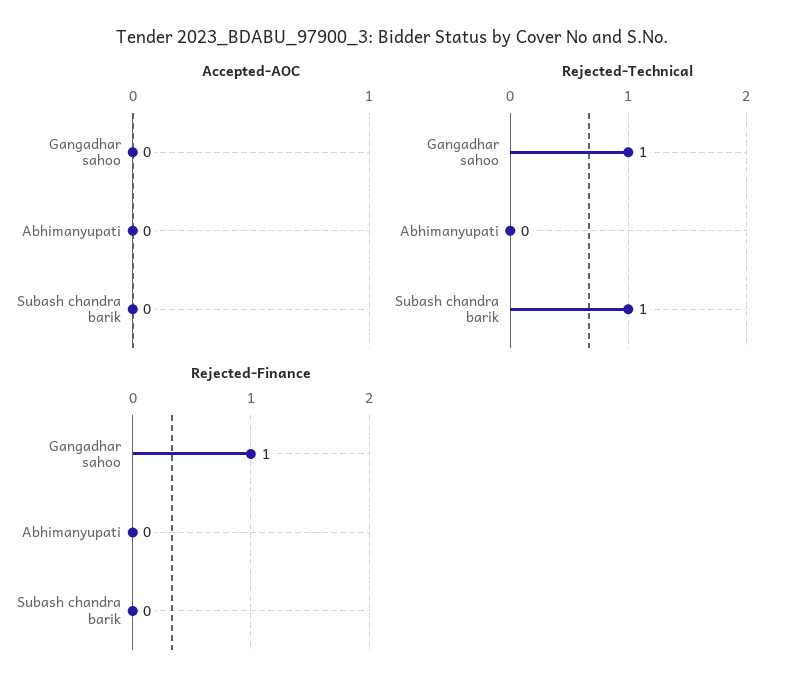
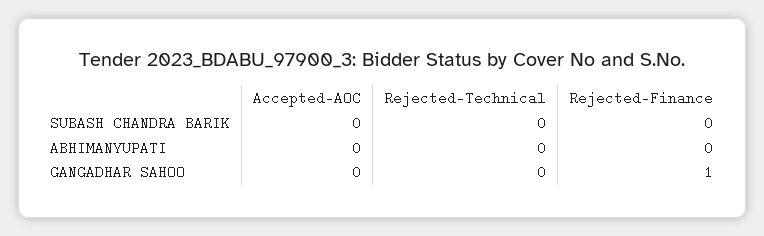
Rejected-Technical, Gangadhar sahoo: 1 -> 0
Rejected-Technical, Subash chandra barik: 1 -> 0

